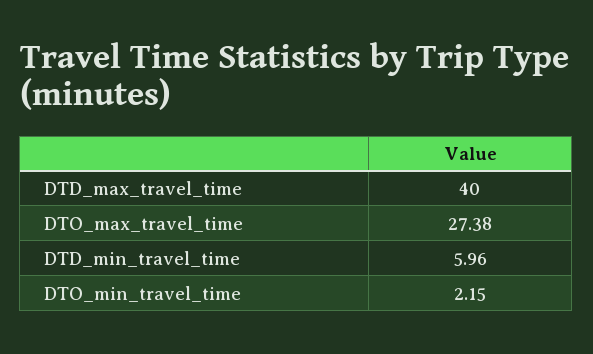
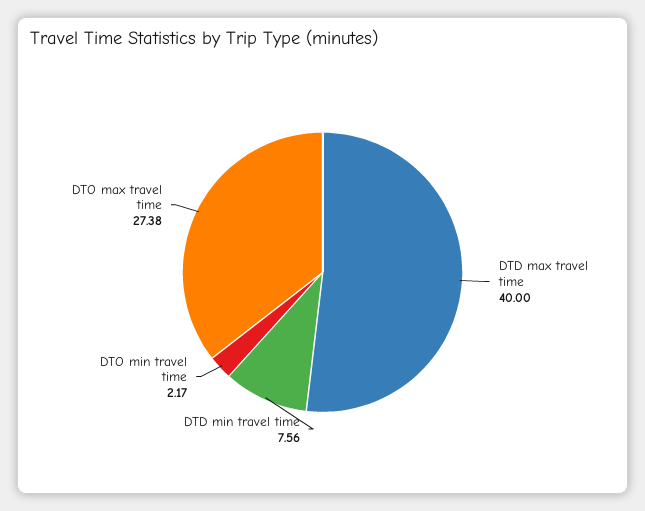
DTD_min_travel_time: 5.96 -> 7.56
DTO_min_travel_time: 2.15 -> 2.17

